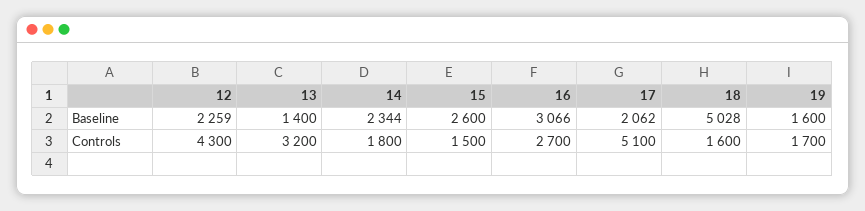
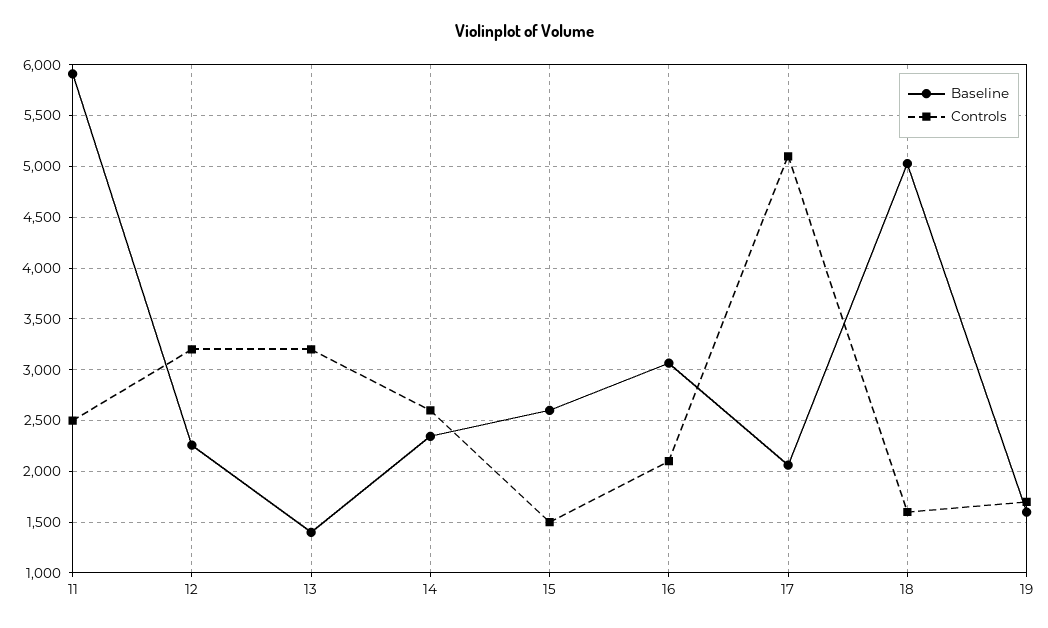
Controls, 12: 4300 -> 3200
Controls, 14: 1800 -> 2600
Controls, 16: 2700 -> 2100
Baseline, 11: none -> 5900
Controls, 11: none -> 2500

